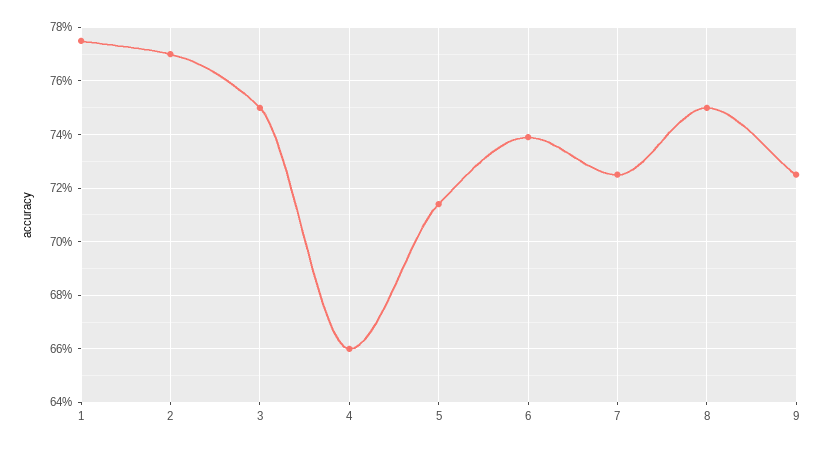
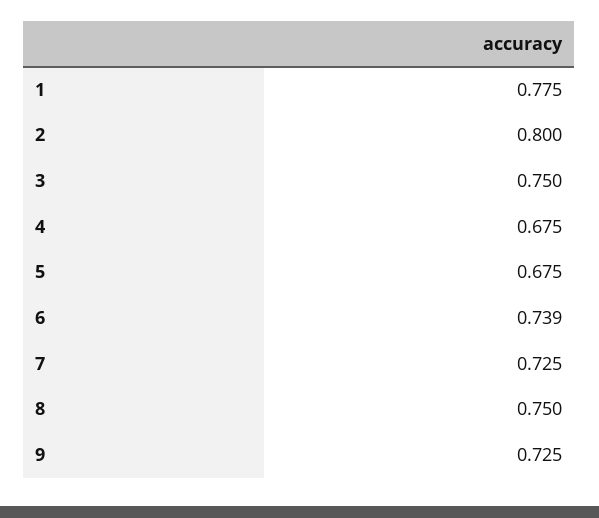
2: 0.77 -> 0.8
4: 0.66 -> 0.675
5: 0.715 -> 0.675

